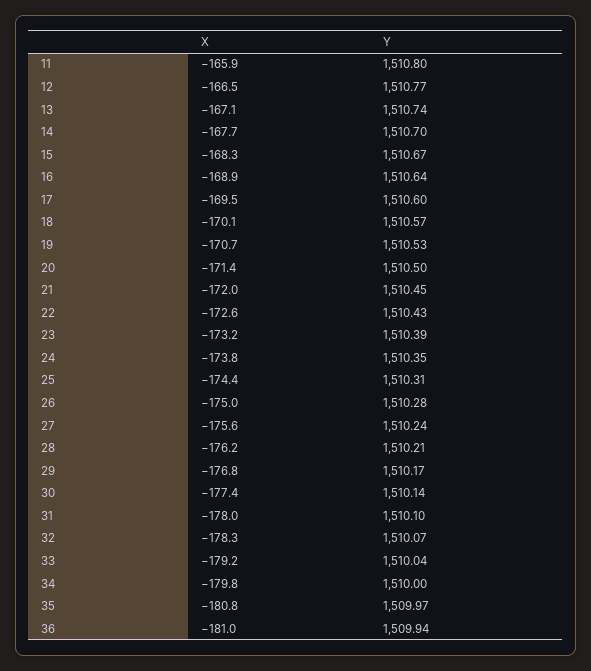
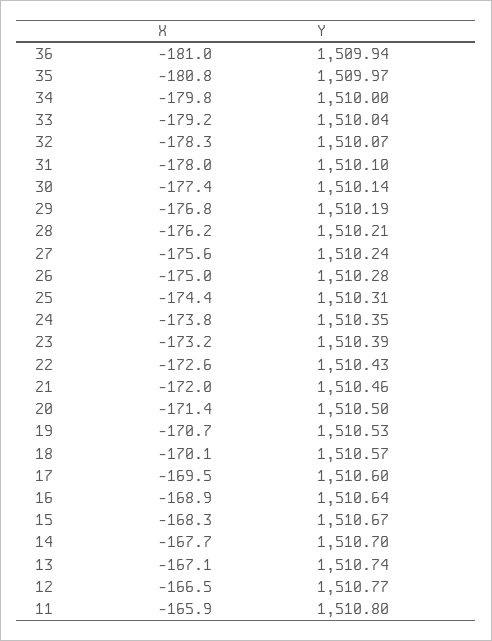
Y, 21: 1510.45 -> 1510.46
Y, 29: 1510.17 -> 1510.19

